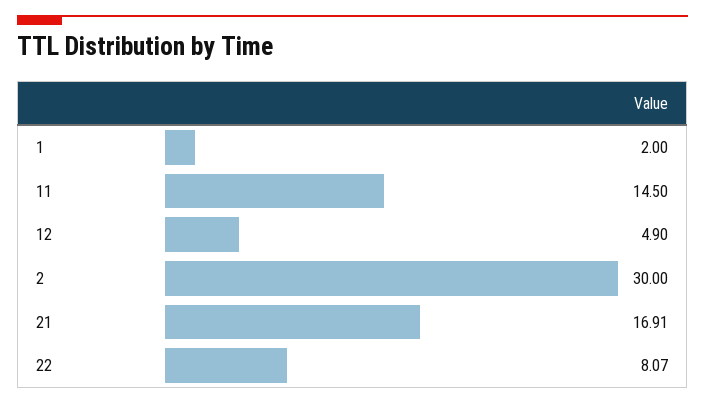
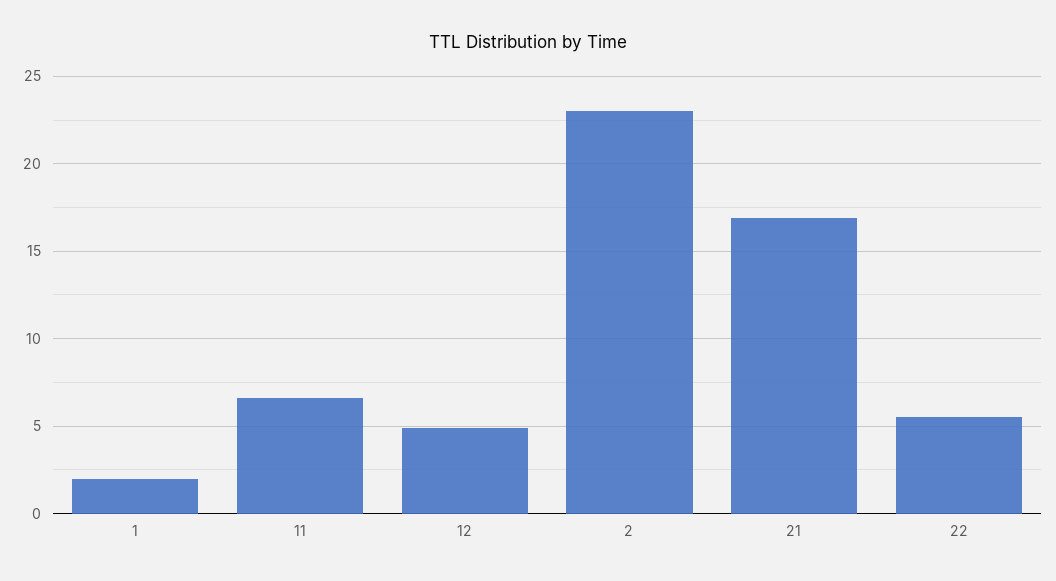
11: 14.5 -> 6.5
2: 30 -> 23
22: 8.07 -> 5.5

